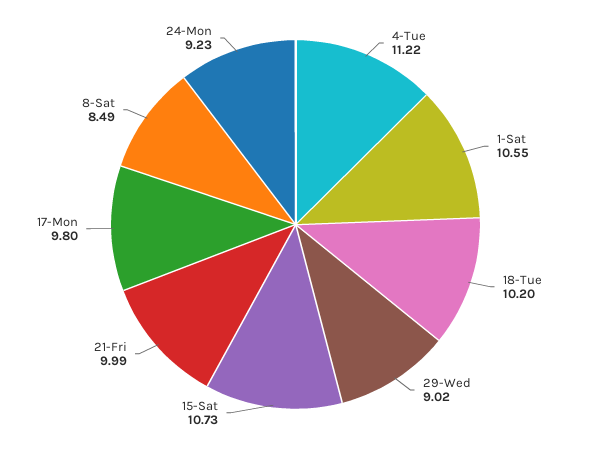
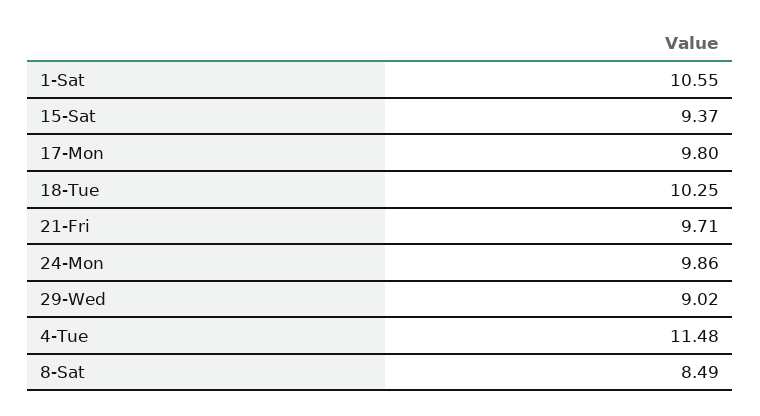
4-Tue: 11.22 -> 11.48
18-Tue: 10.2 -> 10.25
15-Sat: 10.73 -> 9.37
21-Fri: 9.99 -> 9.71
24-Mon: 9.23 -> 9.86

